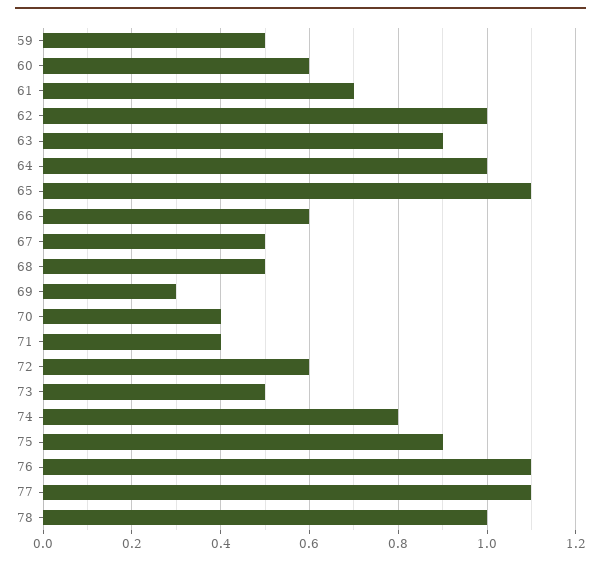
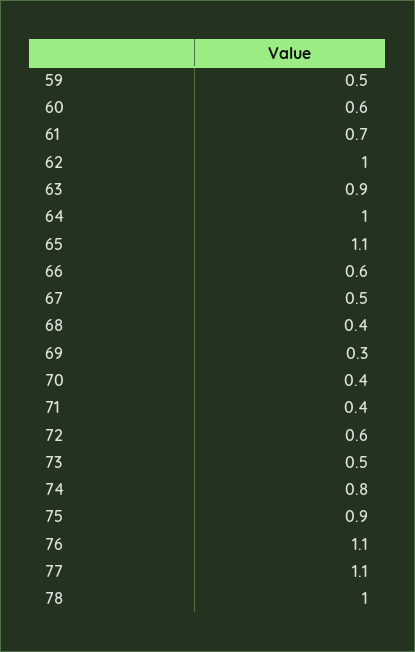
68: 0.5 -> 0.4

